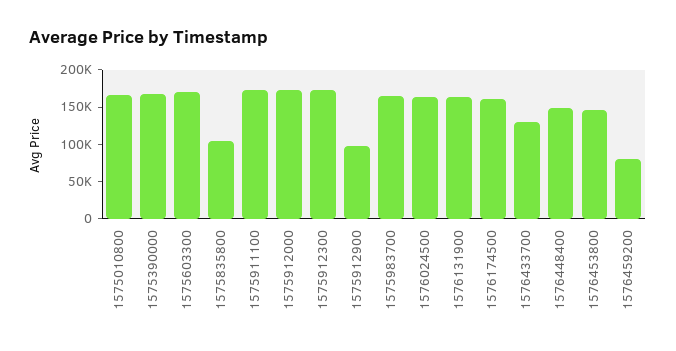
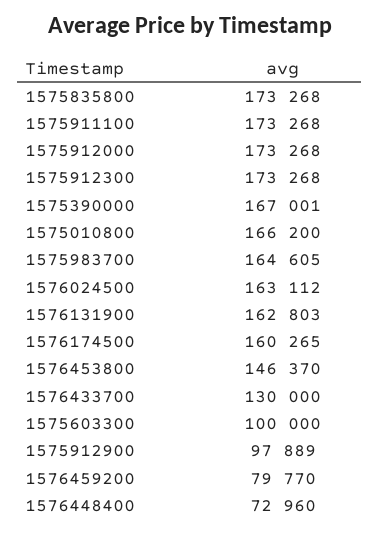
1575603300: 175000 -> 100000
1575835800: 100000 -> 173268
1576448400: 150000 -> 72960

